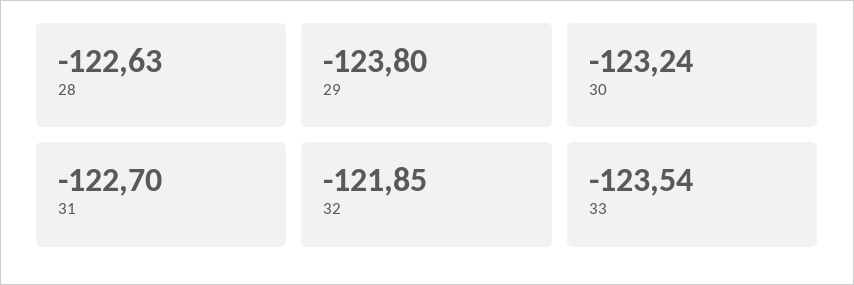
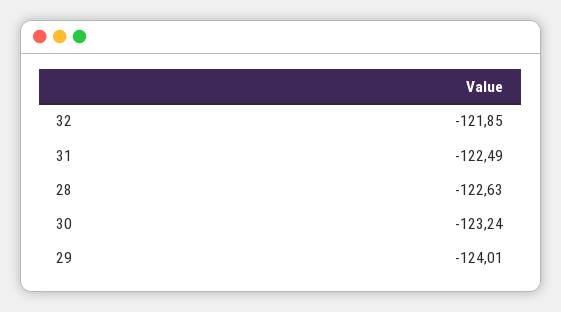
29: -123.8 -> -124.01
31: -122.7 -> -122.49
33: -123.54 -> none

